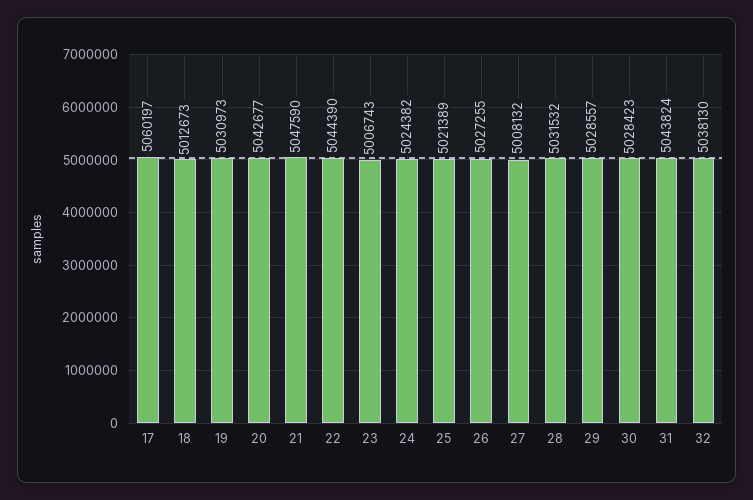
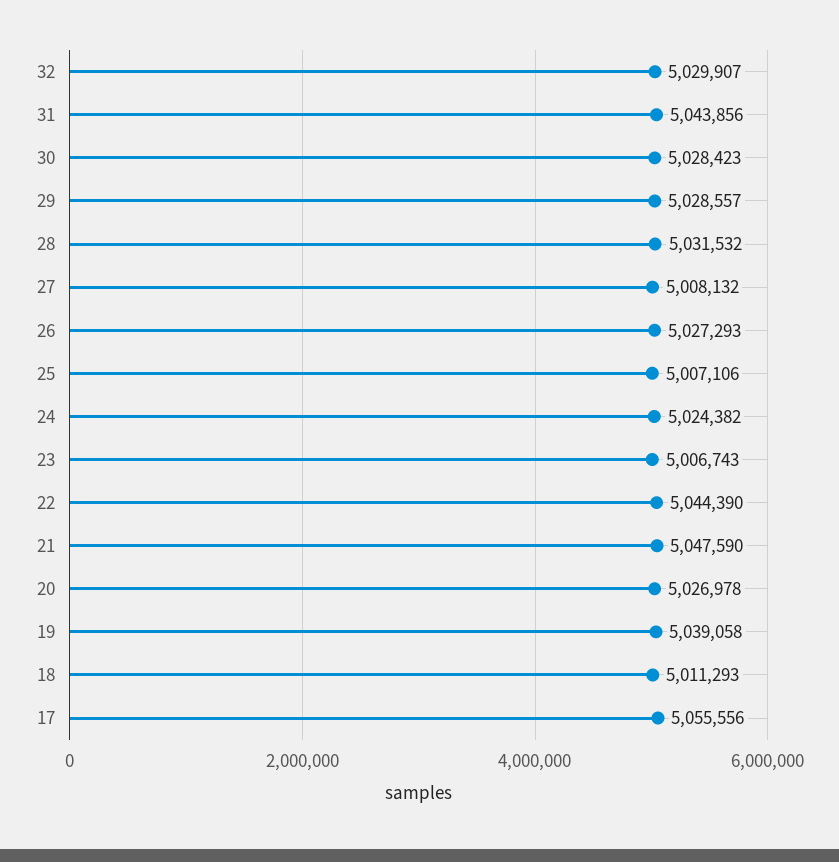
17: 5060197 -> 5055556
18: 5012673 -> 5011293
19: 5030973 -> 5039058
20: 5042677 -> 5026978
25: 5021389 -> 5007106
26: 5027255 -> 5027293
31: 5043824 -> 5043856
32: 5038130 -> 5029907

